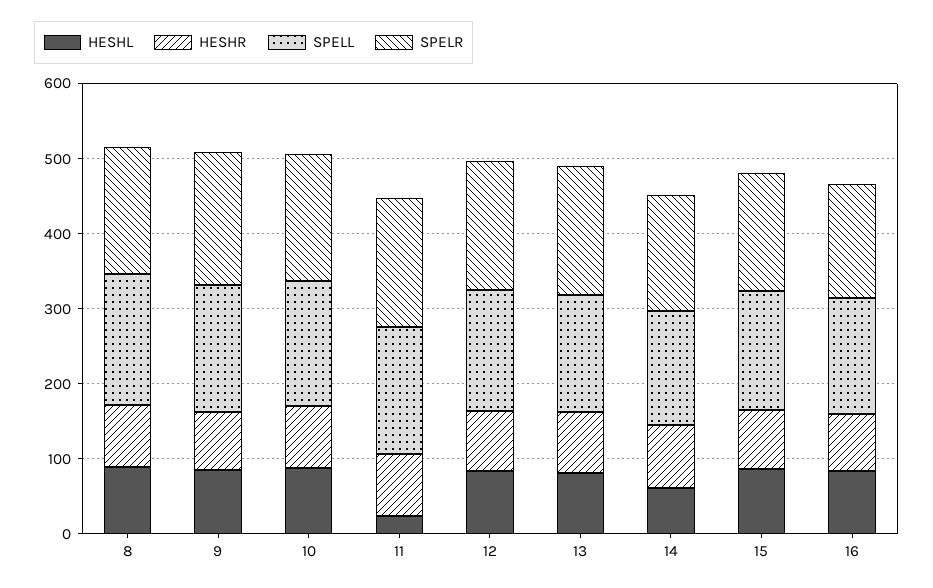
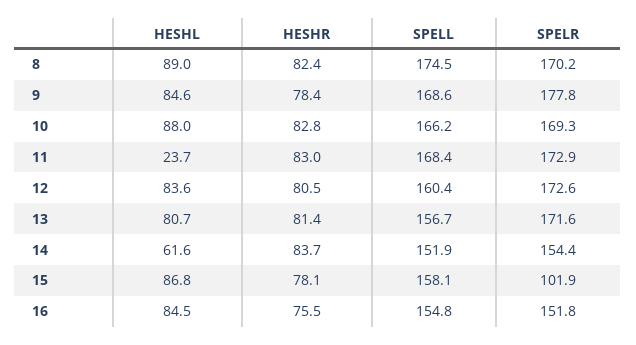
SPELR, 15: 160 -> 101.9

